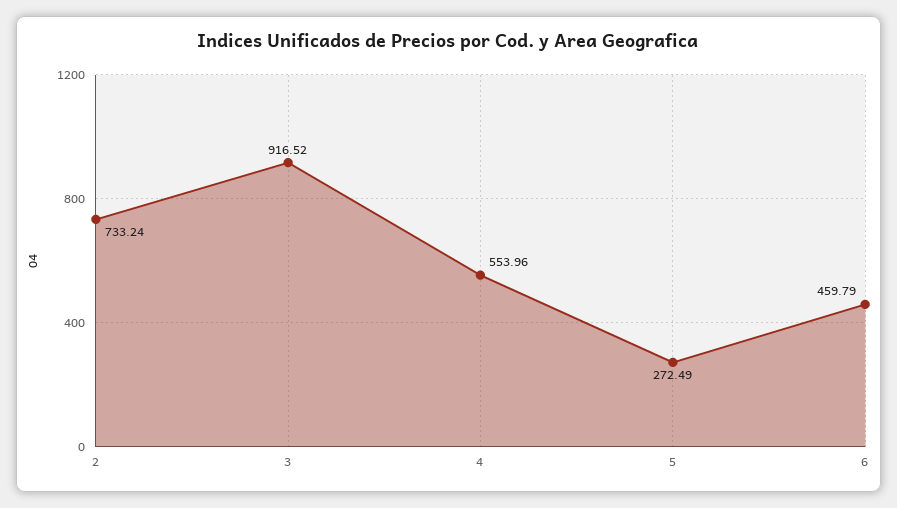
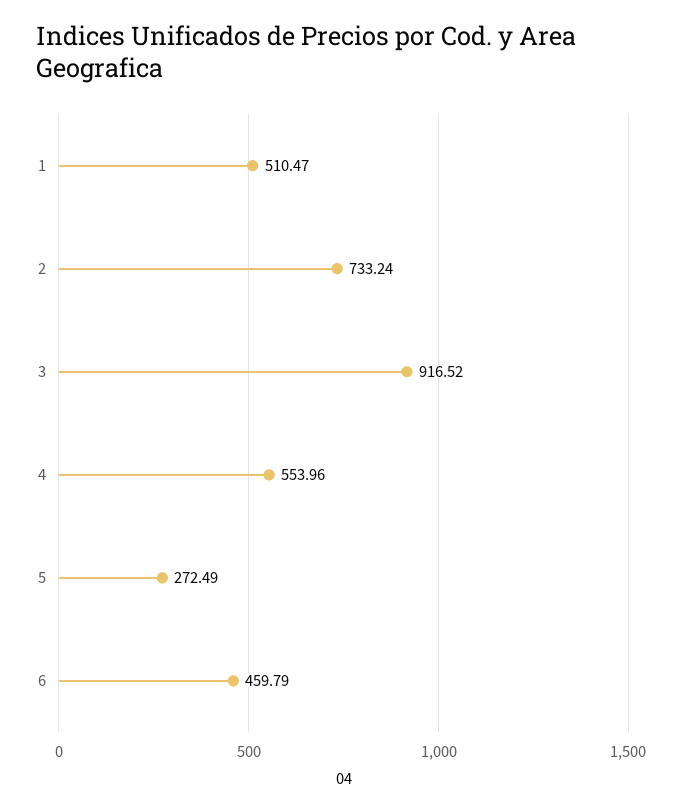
1: none -> 510.47

